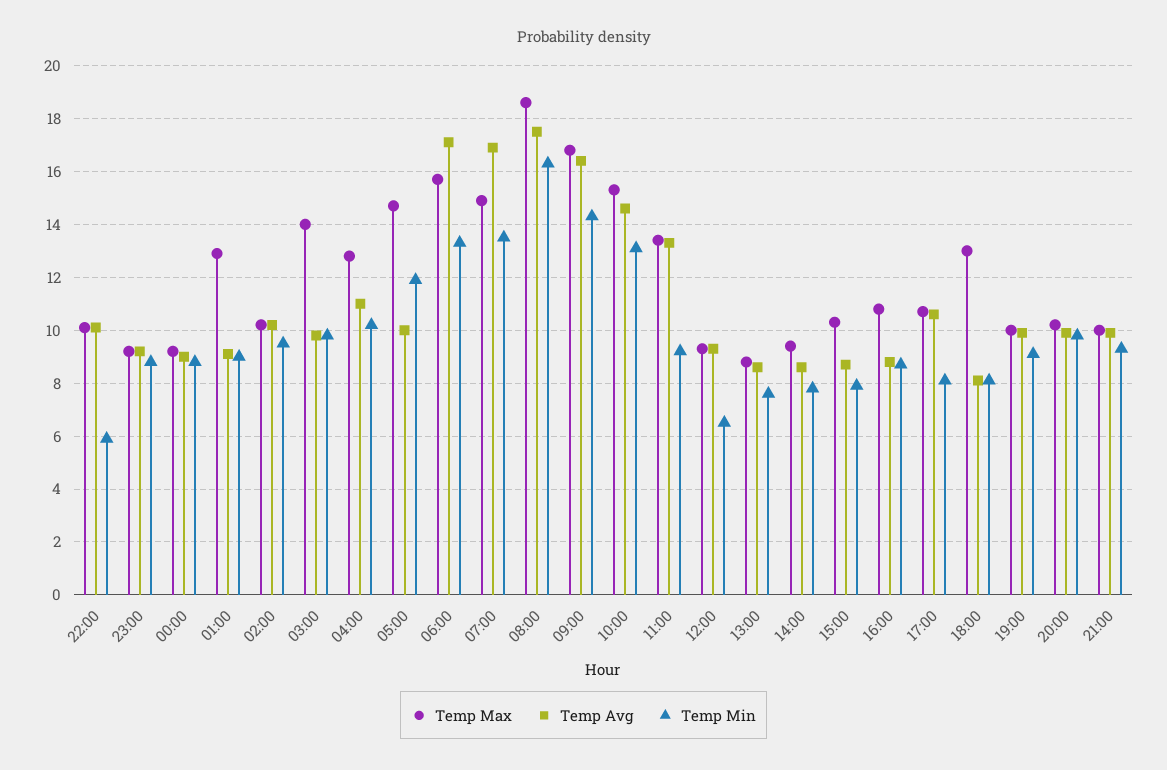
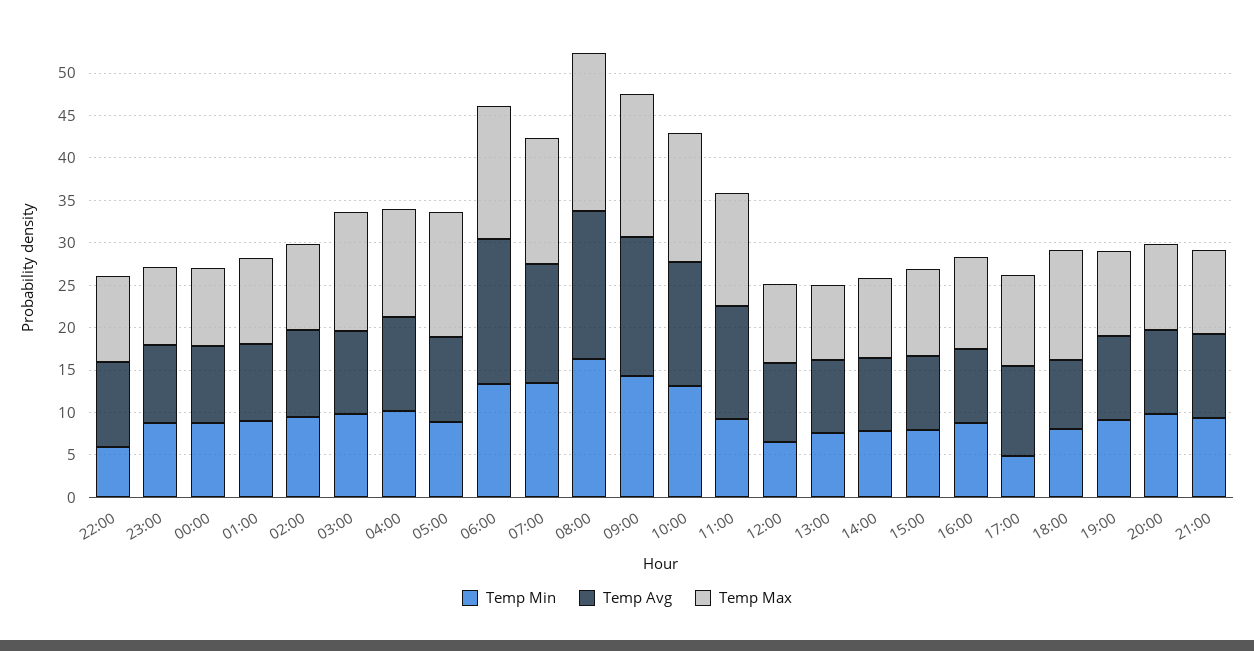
Temp Max, 01:00: 13 -> 10
Temp Min, 05:00: 12 -> 9
Temp Avg, 07:00: 17 -> 14
Temp Min, 17:00: 8 -> 5

